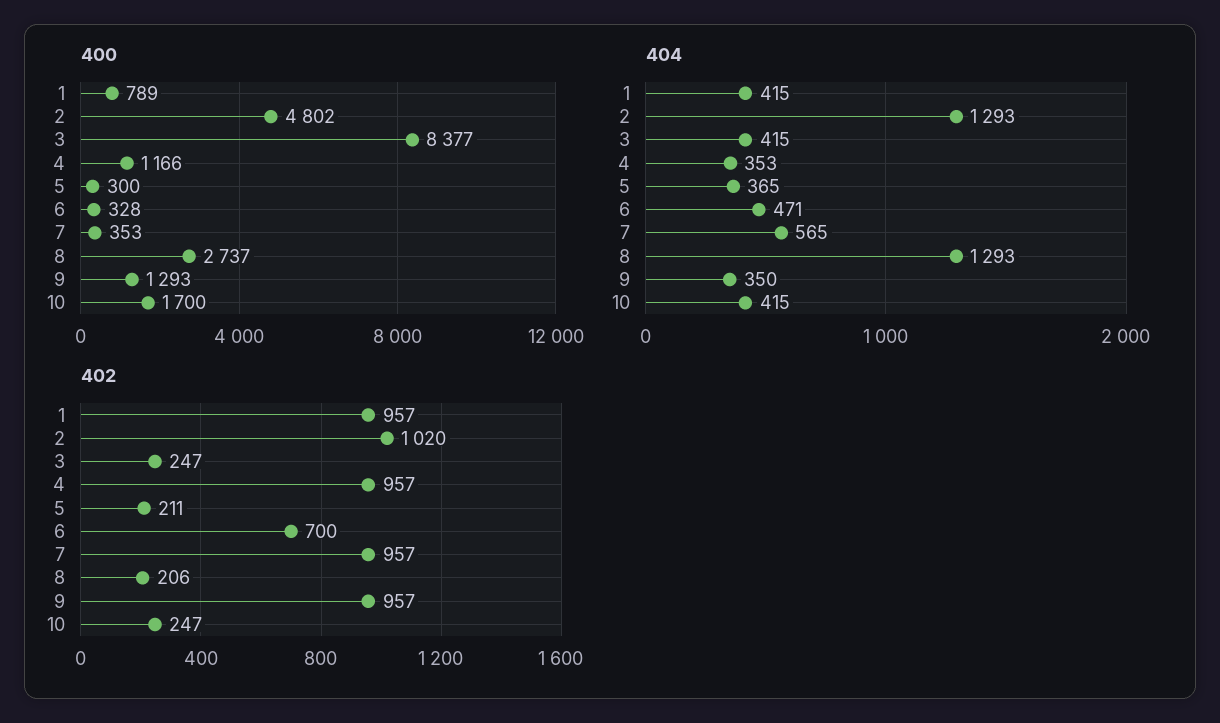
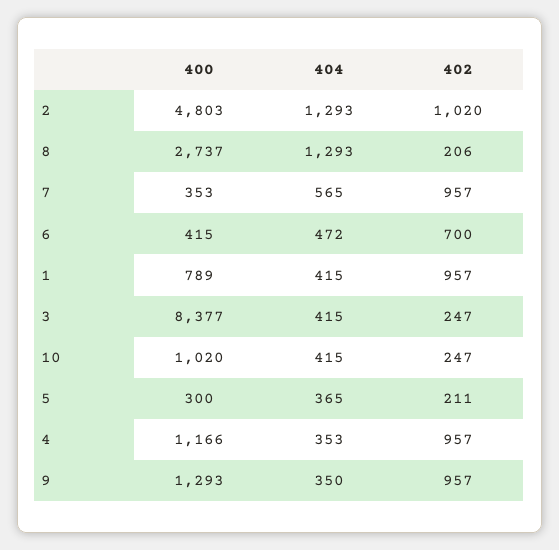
400, 2: 4802 -> 4803
400, 6: 328 -> 415
400, 10: 1700 -> 1020
404, 6: 471 -> 472

